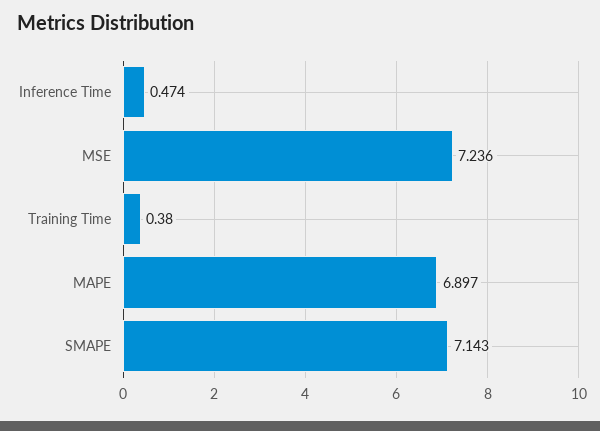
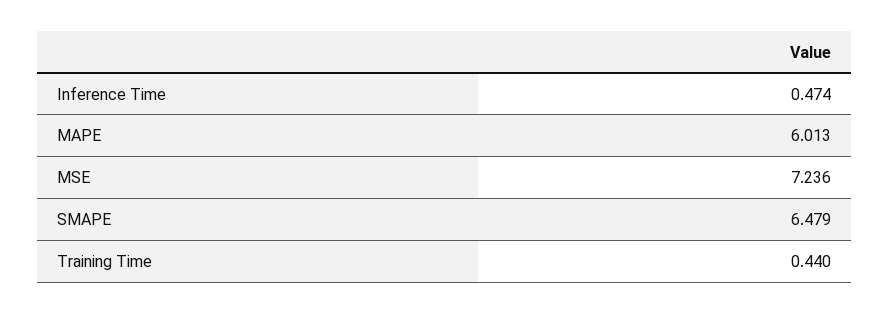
Training Time: 0.38 -> 0.44
MAPE: 6.897 -> 6.013
SMAPE: 7.143 -> 6.479

